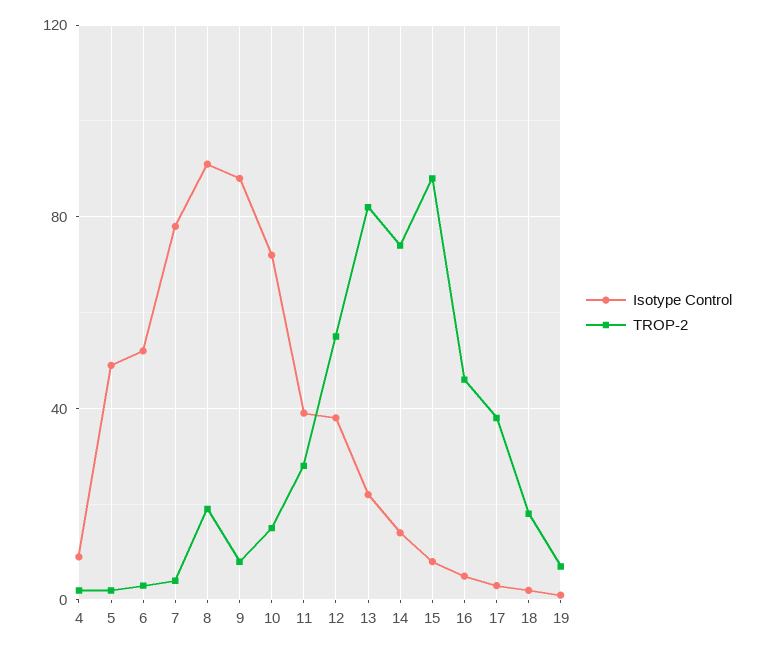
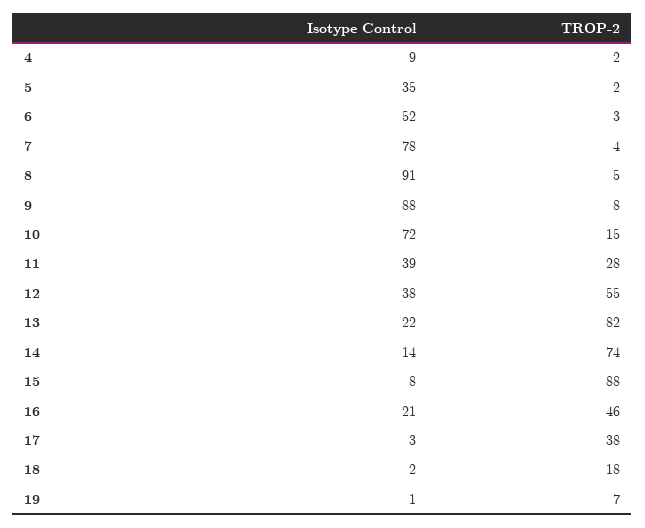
Isotype Control, 5: 50 -> 35
TROP-2, 8: 20 -> 5
Isotype Control, 16: 5 -> 21

